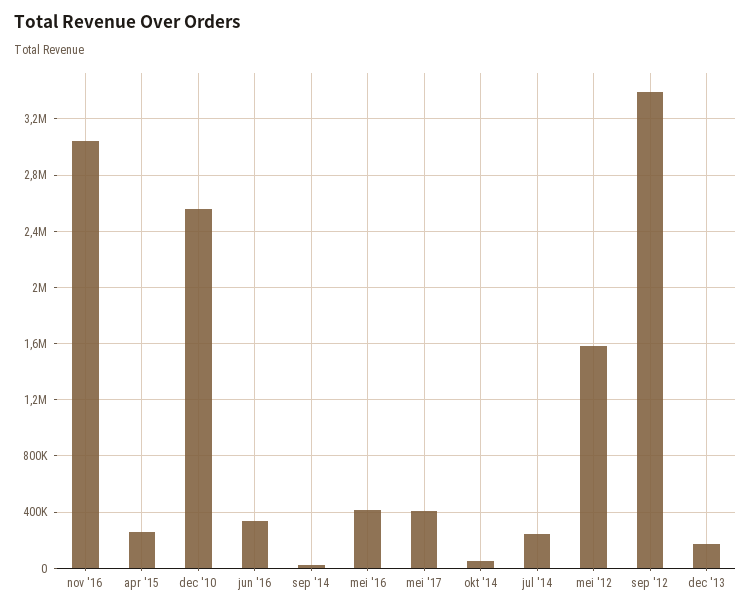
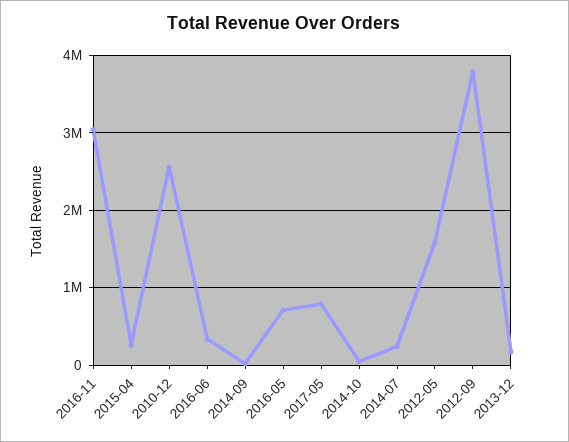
mei '16: 400000 -> 700000
mei '17: 400000 -> 800000
sep '12: 3400000 -> 3800000

